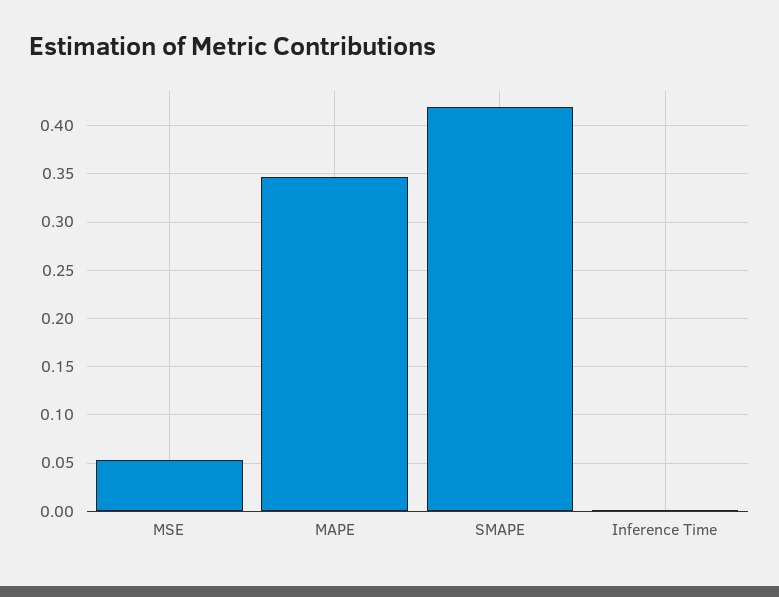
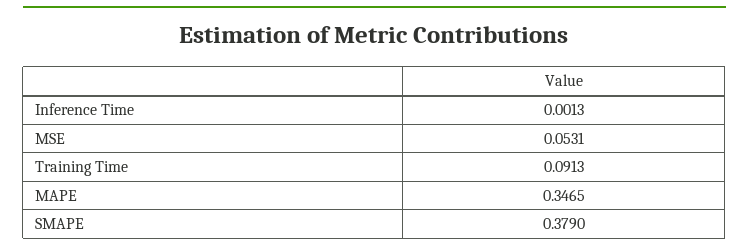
SMAPE: 0.42 -> 0.379
Training Time: none -> 0.0913

